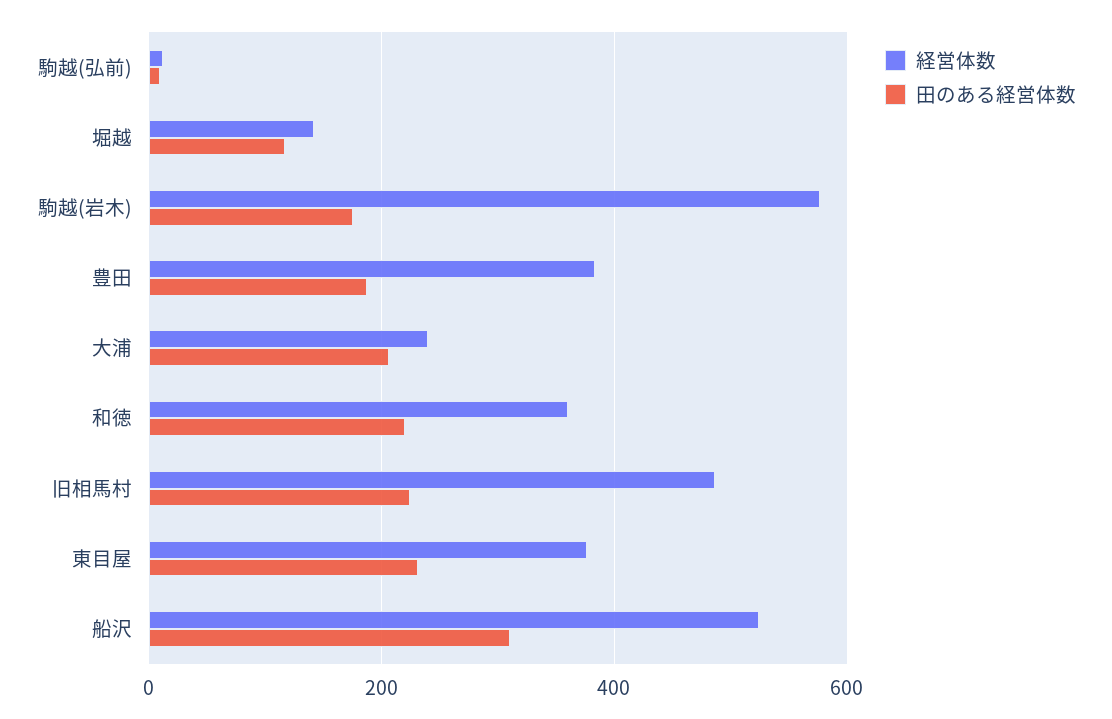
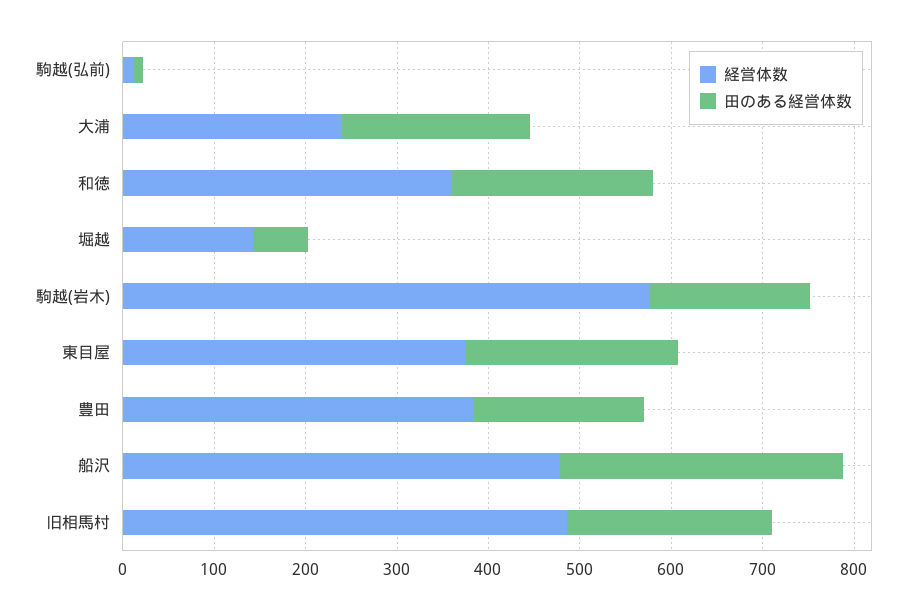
田のある経営体数, 堀越: 120 -> 60
経営体数, 船沢: 520 -> 480

